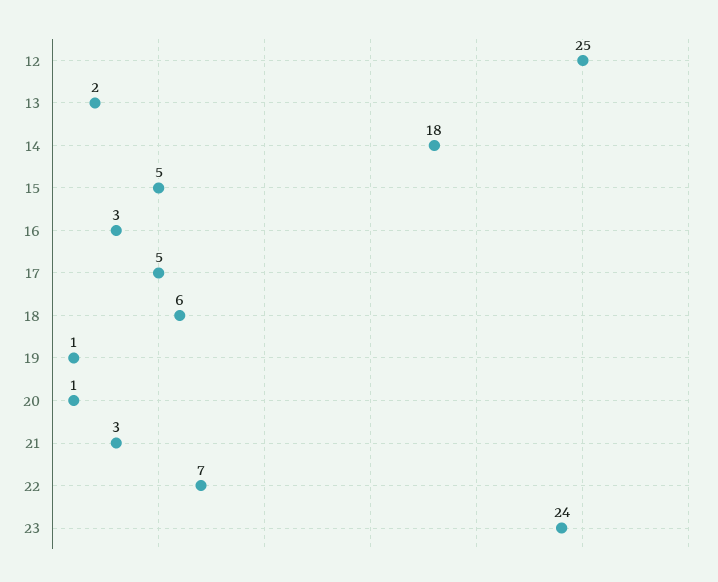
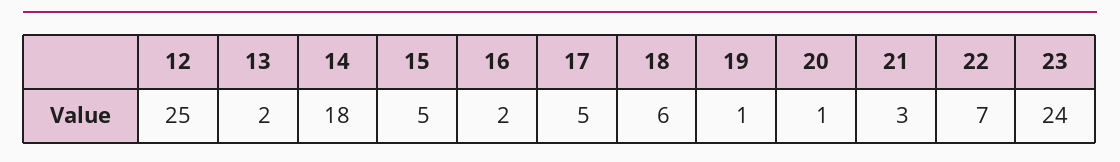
16: 3 -> 2

